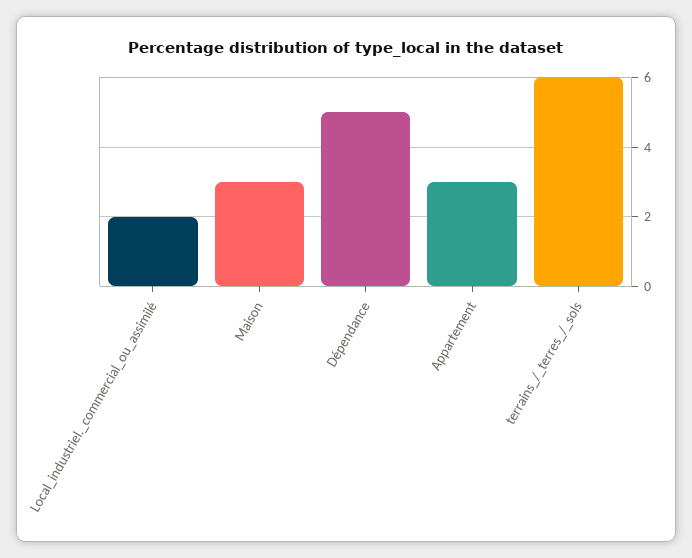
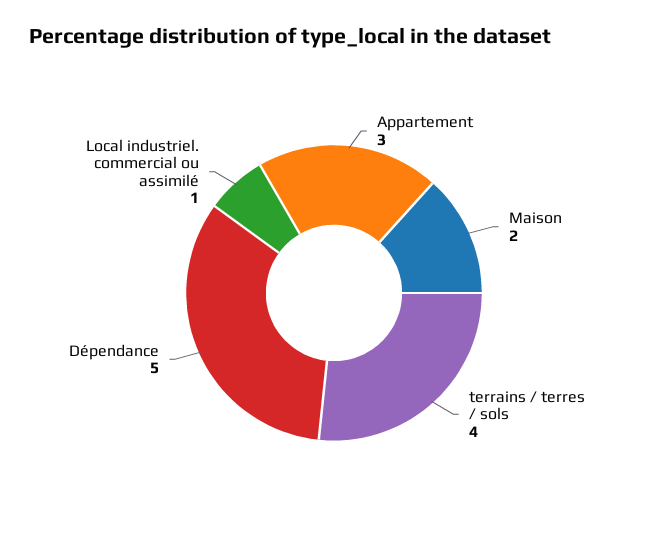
Local_industriel._commercial_ou_assimilé: 2 -> 1
Maison: 3 -> 2
terrains_/_terres_/_sols: 6 -> 4

